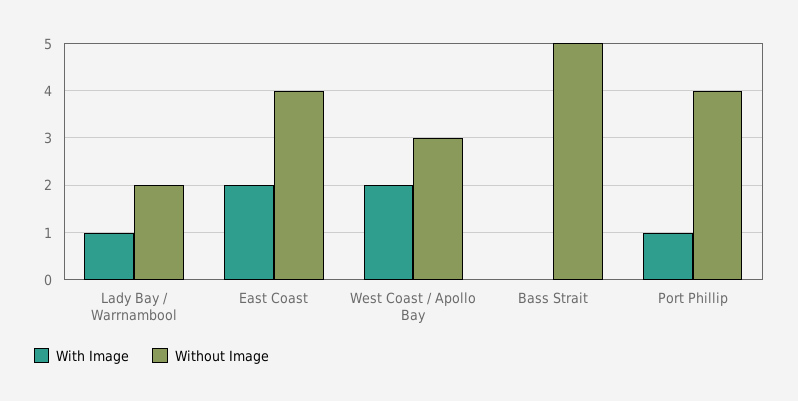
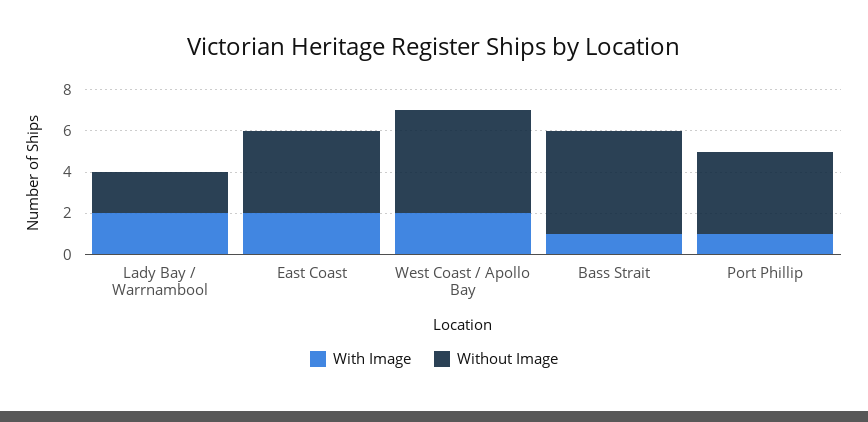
With Image, Lady Bay / Warrnambool: 1 -> 2
Without Image, West Coast / Apollo Bay: 3 -> 5
With Image, Bass Strait: 0 -> 1

